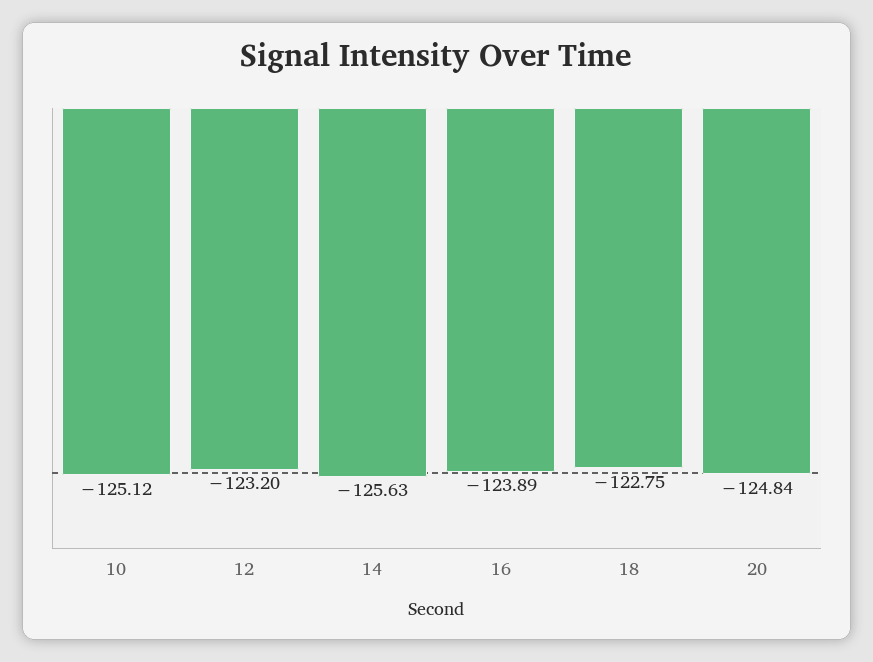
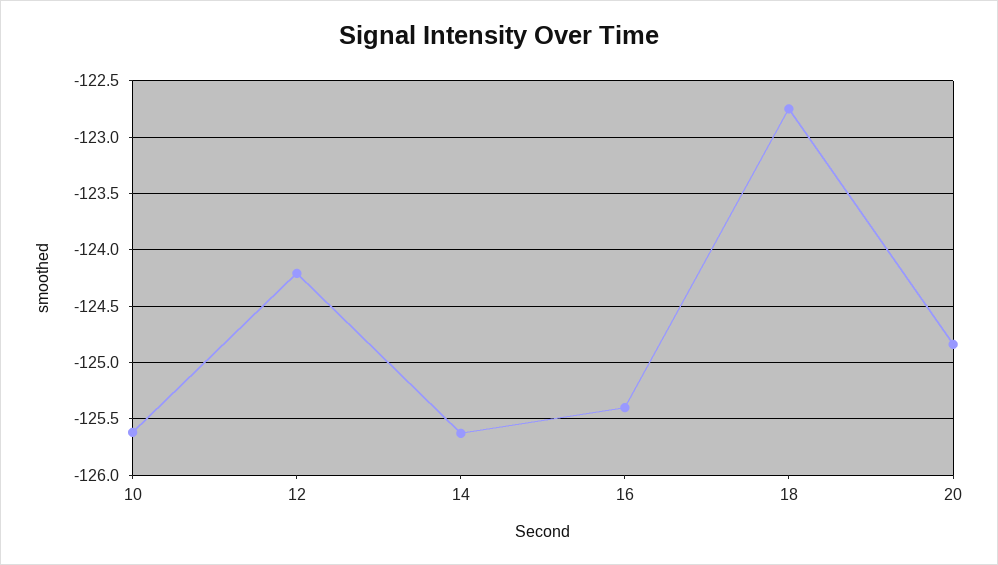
10: -125.12 -> -125.6
12: -123.2 -> -124.2
16: -123.89 -> -125.4

